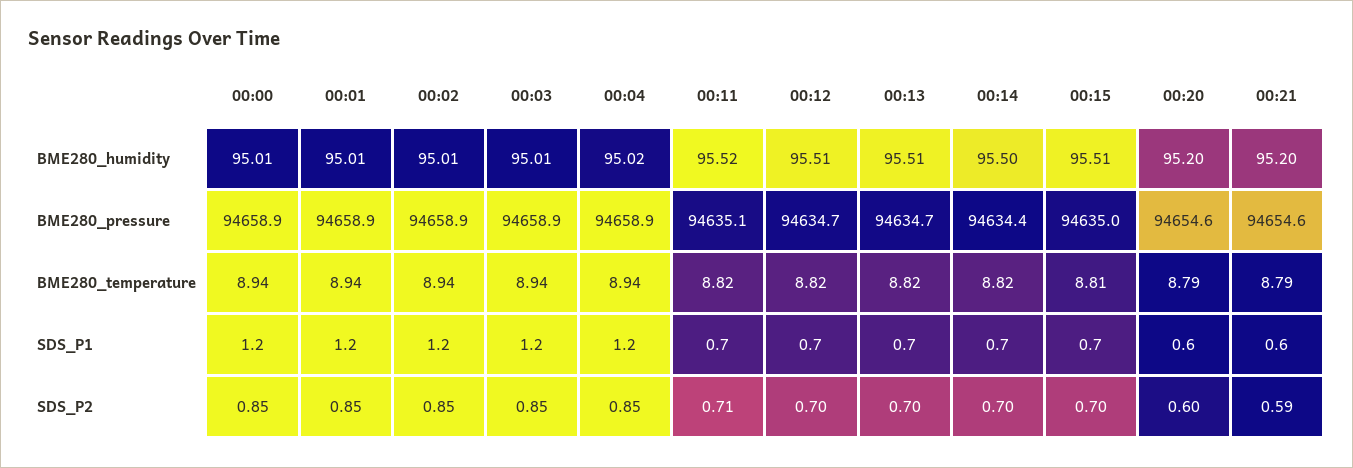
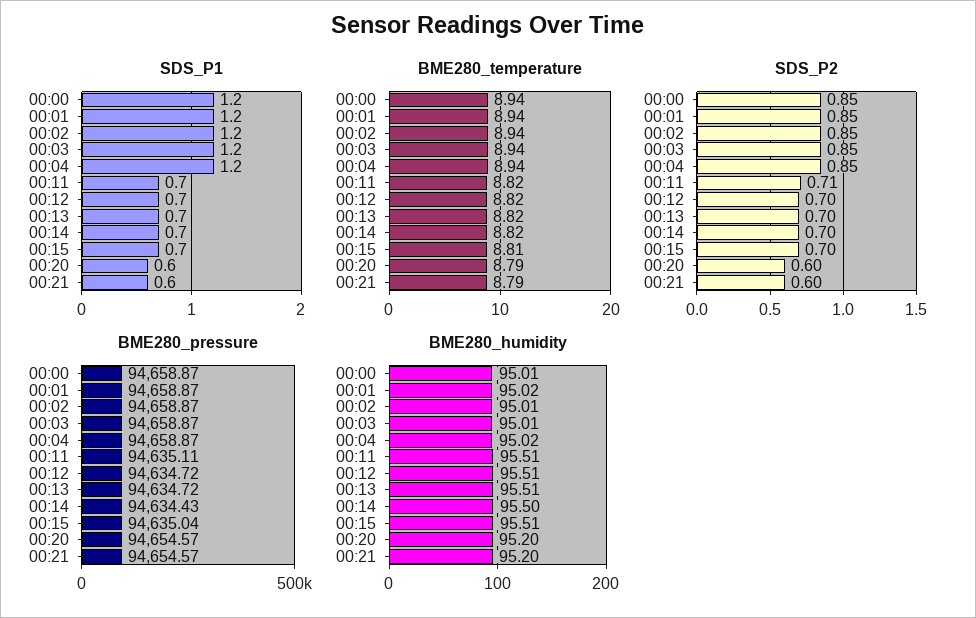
BME280_humidity, 00:01: 95.01 -> 95.02
BME280_humidity, 00:11: 95.52 -> 95.51
SDS_P2, 00:21: 0.59 -> 0.6

